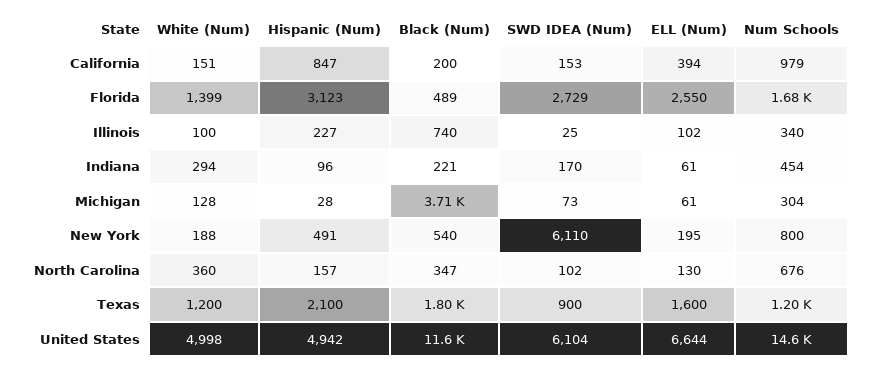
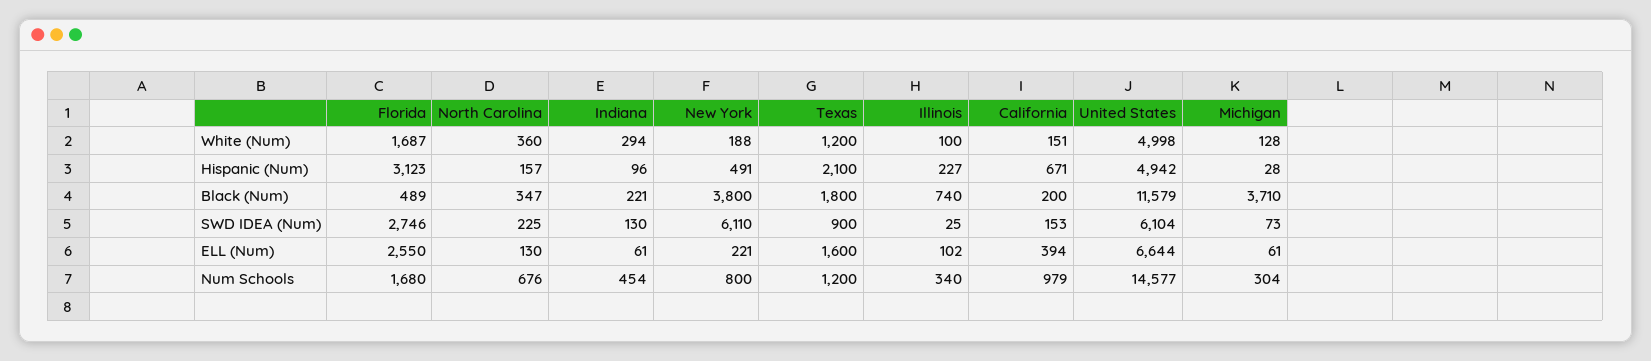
Hispanic (Num), California: 847 -> 671
White (Num), Florida: 1399 -> 1687
SWD IDEA (Num), Florida: 2729 -> 2746
SWD IDEA (Num), Indiana: 170 -> 130
Black (Num), New York: 540 -> 3800
ELL (Num), New York: 195 -> 221
SWD IDEA (Num), North Carolina: 102 -> 225

